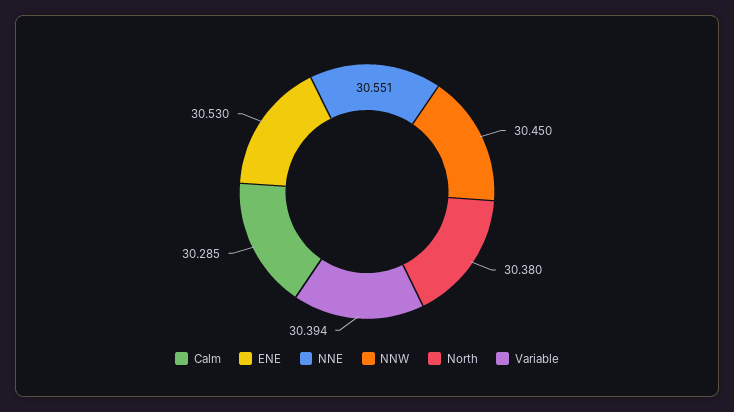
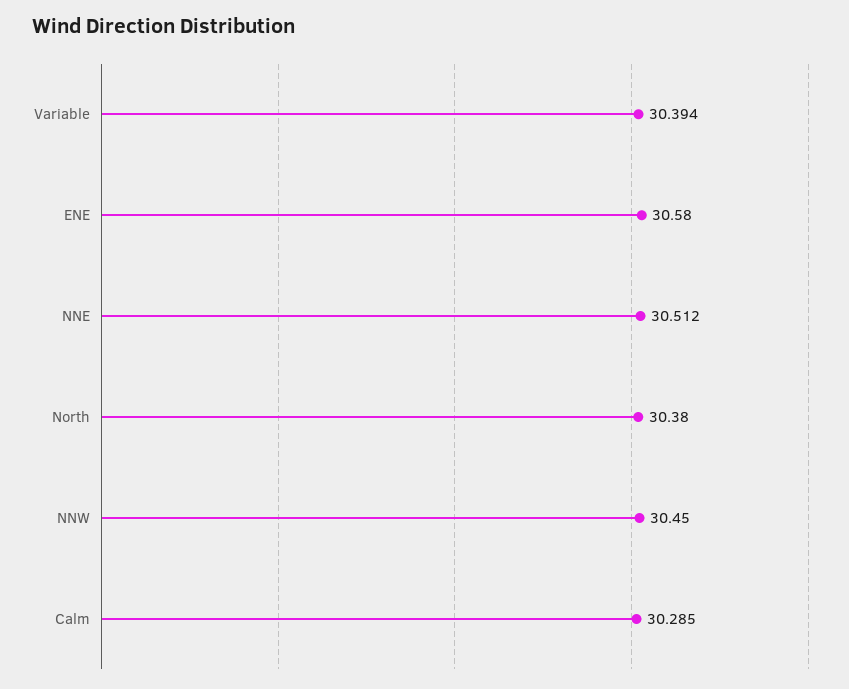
ENE: 30.53 -> 30.58
NNE: 30.551 -> 30.512

